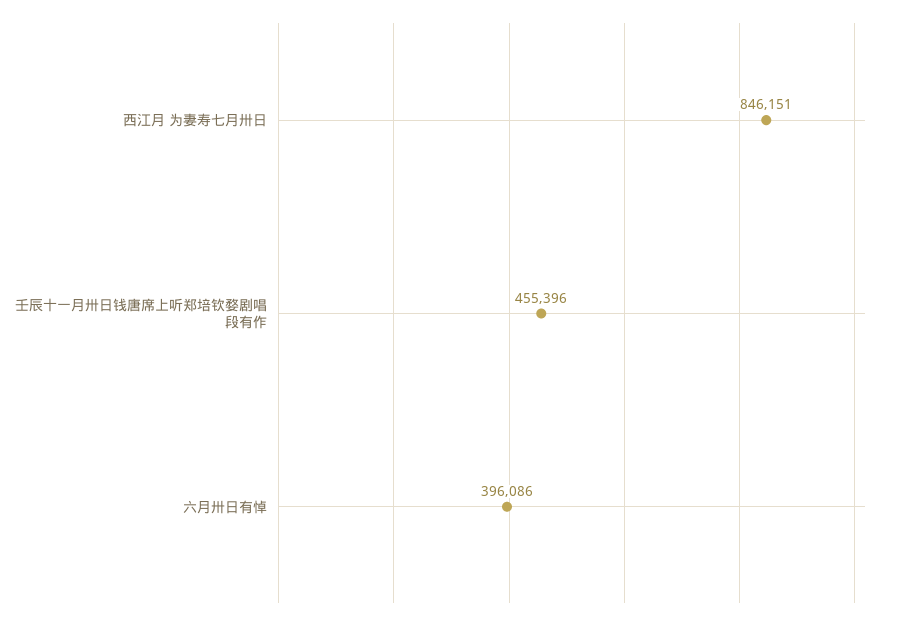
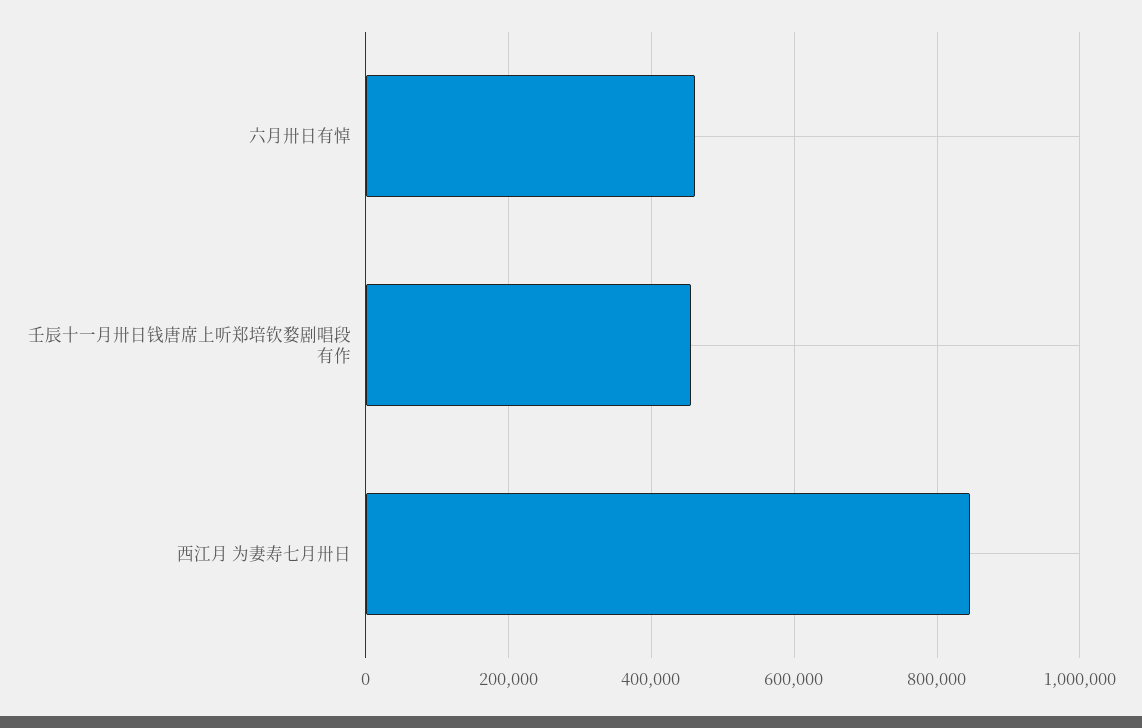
六月卅日有悼: 396086 -> 460000

